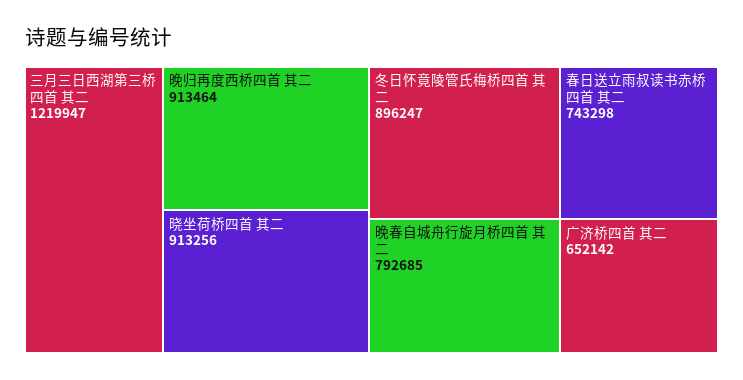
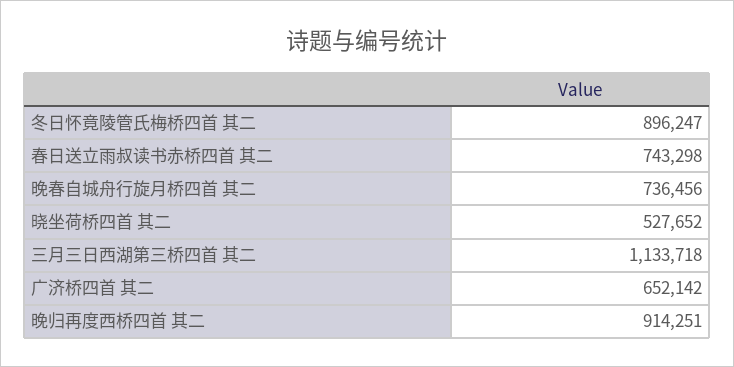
三月三日西湖第三桥四首 其二: 1219947 -> 1133718
晚归再度西桥四首 其二: 913464 -> 914251
晓坐荷桥四首 其二: 913256 -> 527652
晚春自城舟行旋月桥四首 其二: 792685 -> 736456

